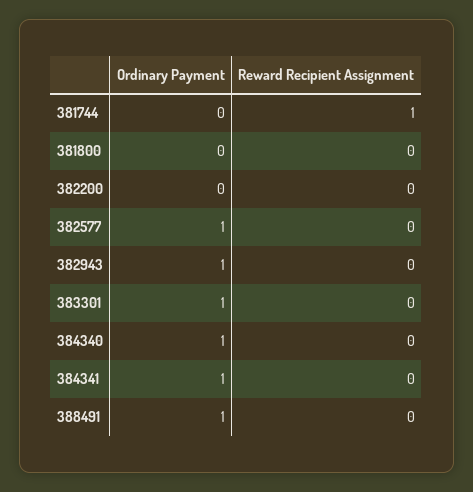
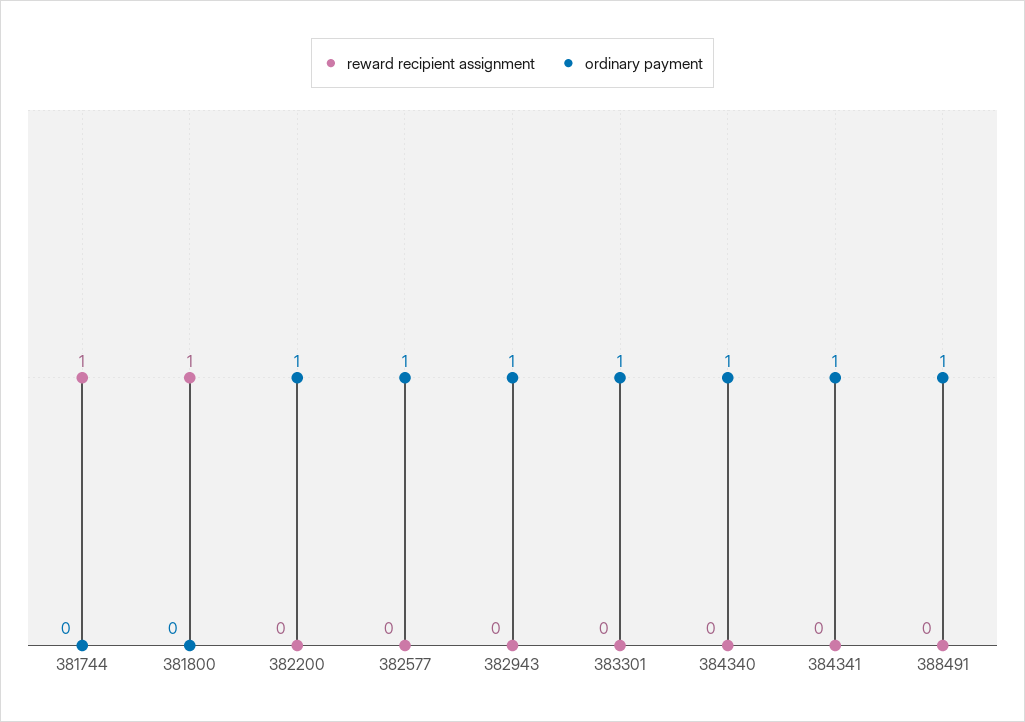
Reward Recipient Assignment, 381800: 0 -> 1
Ordinary Payment, 382200: 0 -> 1

